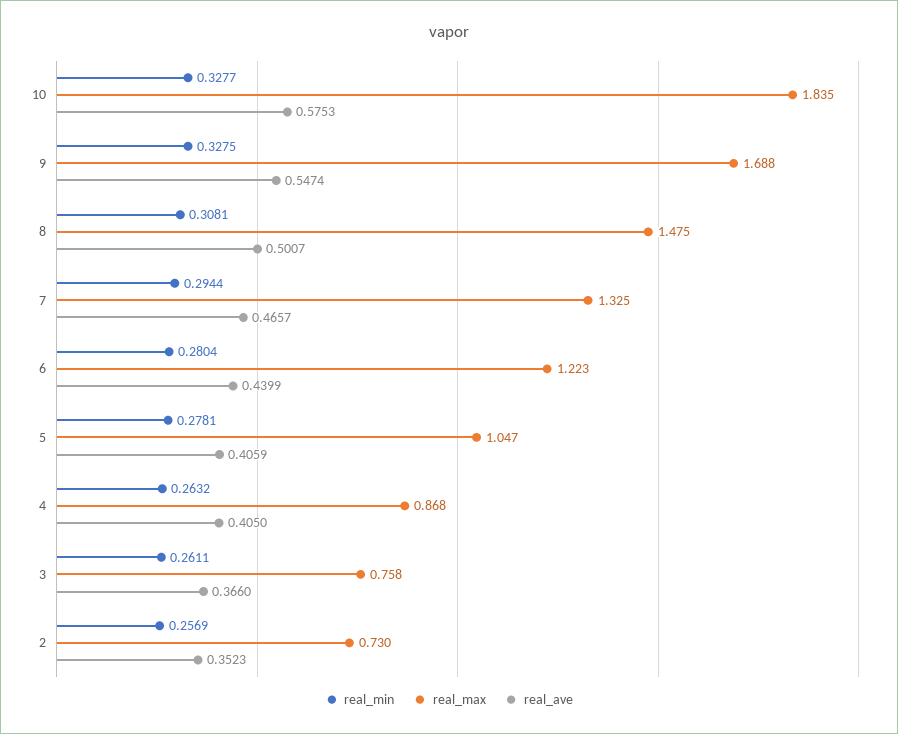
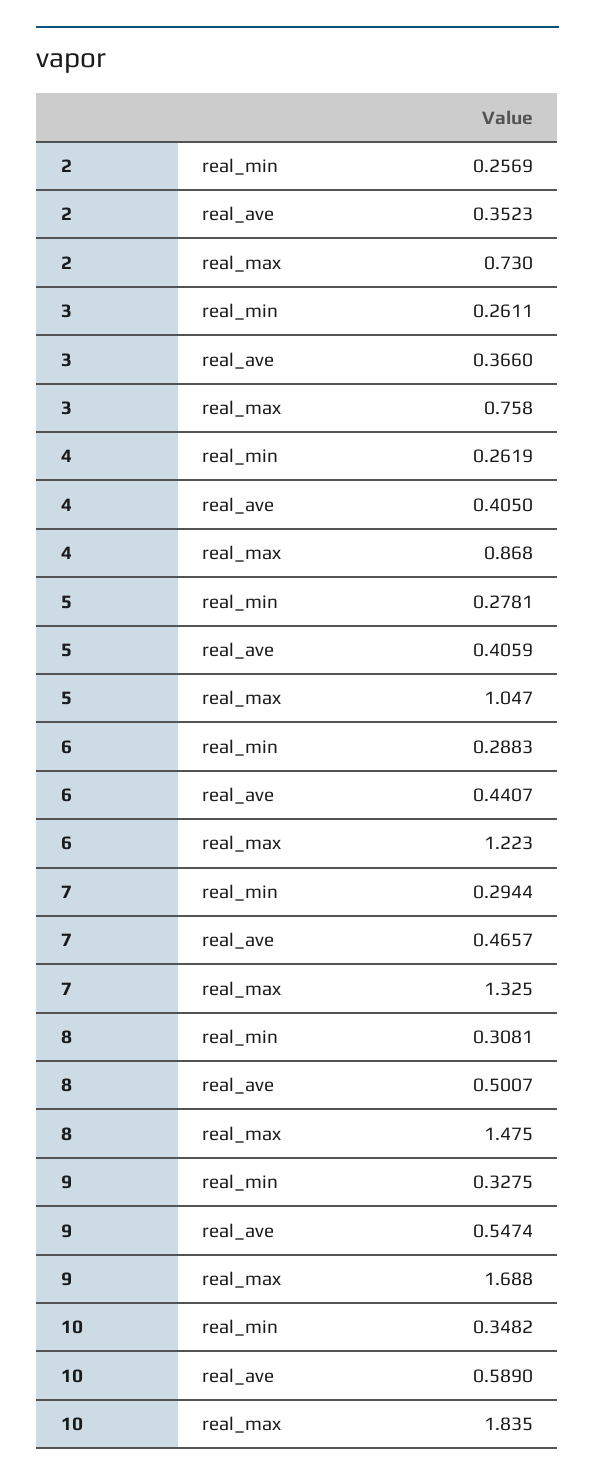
real_min, 10: 0.3277 -> 0.3482
real_ave, 10: 0.5753 -> 0.589
real_min, 6: 0.2804 -> 0.2883
real_ave, 6: 0.4399 -> 0.4407
real_min, 4: 0.2632 -> 0.2619

